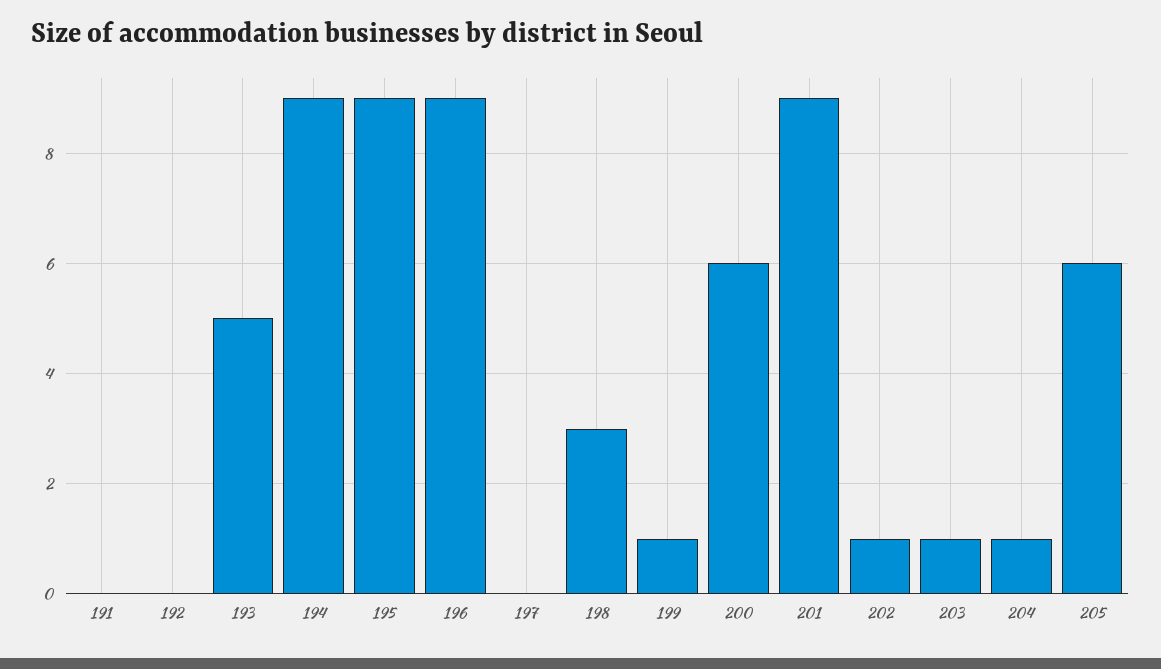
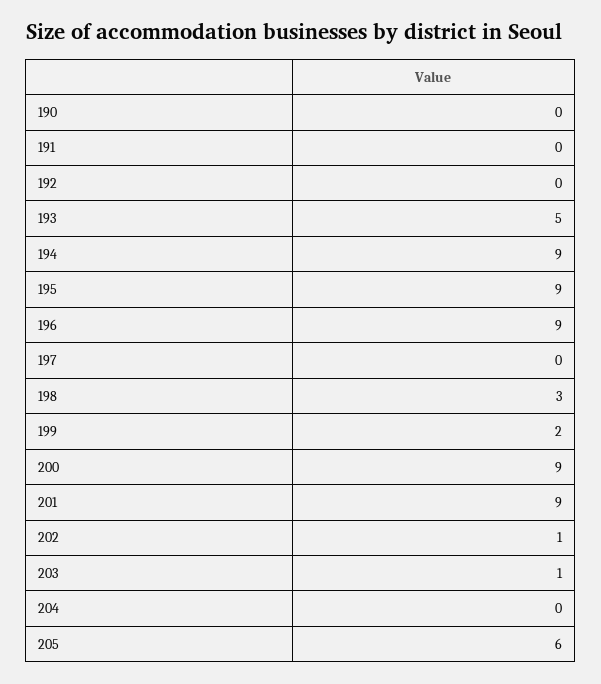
199: 1 -> 2
200: 6 -> 9
204: 1 -> 0
190: none -> 0

